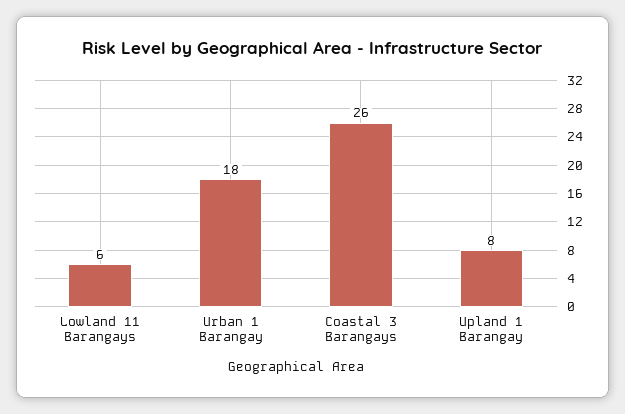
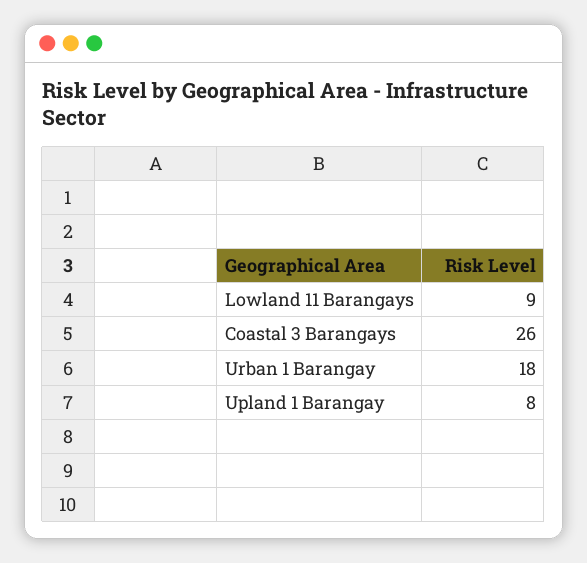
Lowland 11 Barangays: 6 -> 9

